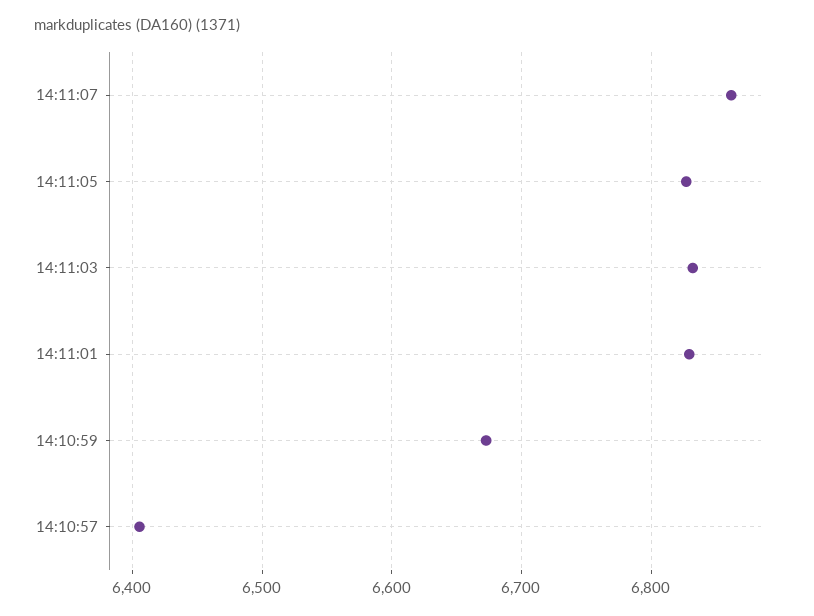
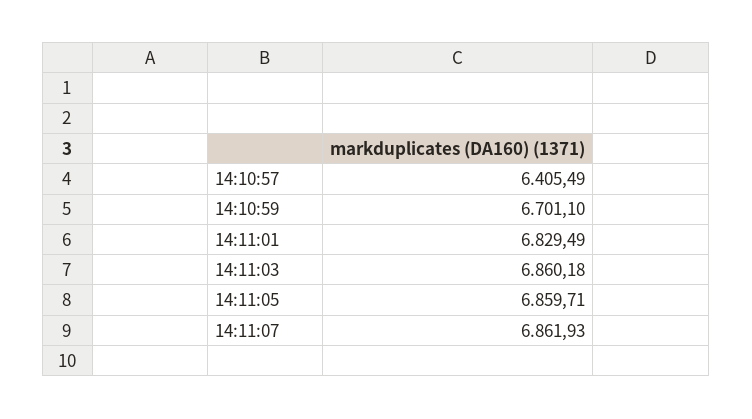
14:11:05: 6830 -> 6859.71
14:11:03: 6830 -> 6860.18
14:10:59: 6670 -> 6701.1

